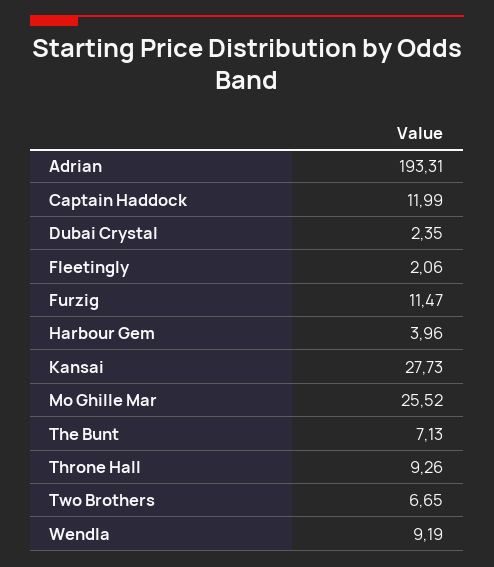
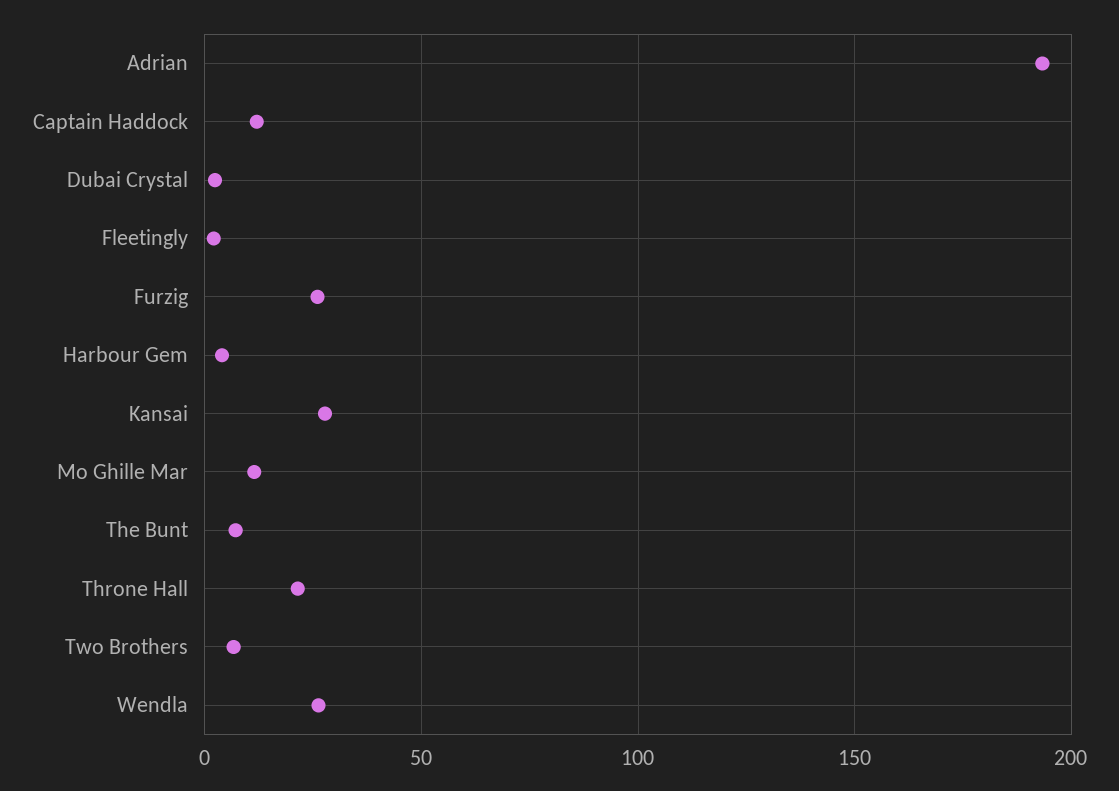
Furzig: 11.47 -> 25
Mo Ghille Mar: 25.52 -> 10
Throne Hall: 9.26 -> 20
Wendla: 9.19 -> 25

